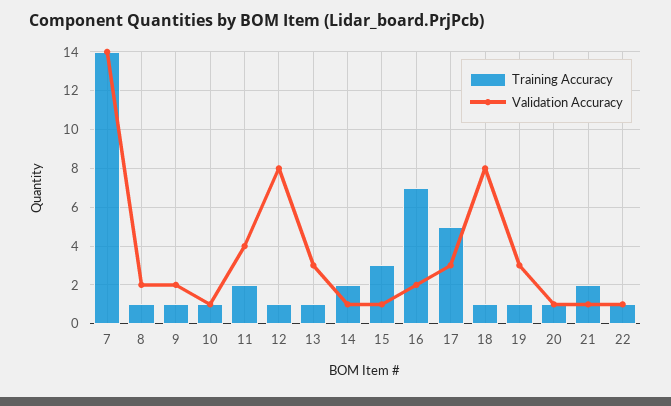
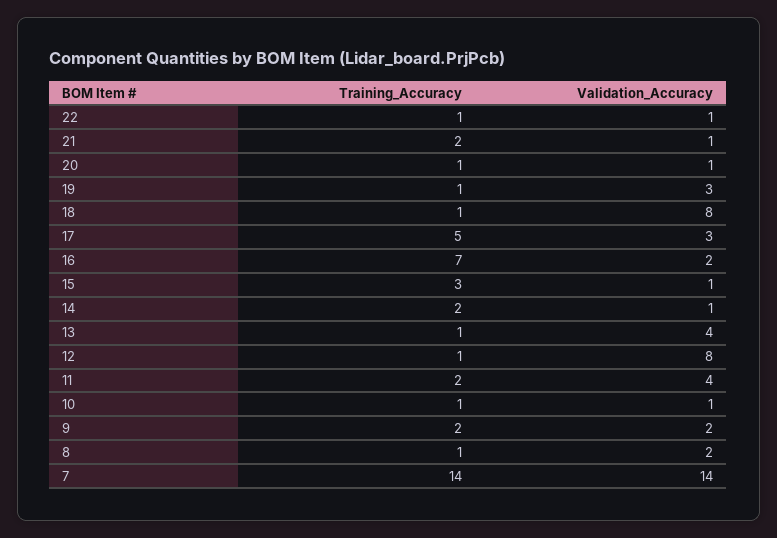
Training Accuracy, 9: 1 -> 2
Validation Accuracy, 13: 3 -> 4

